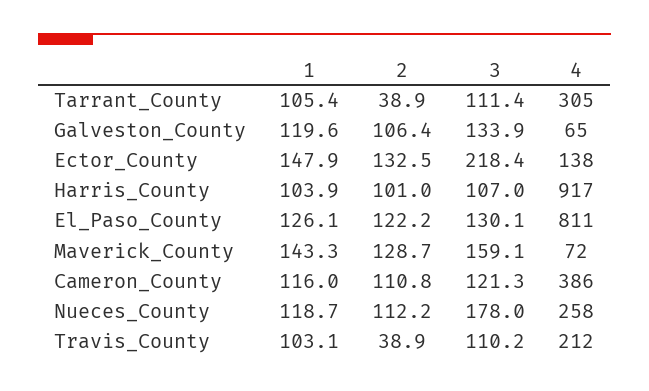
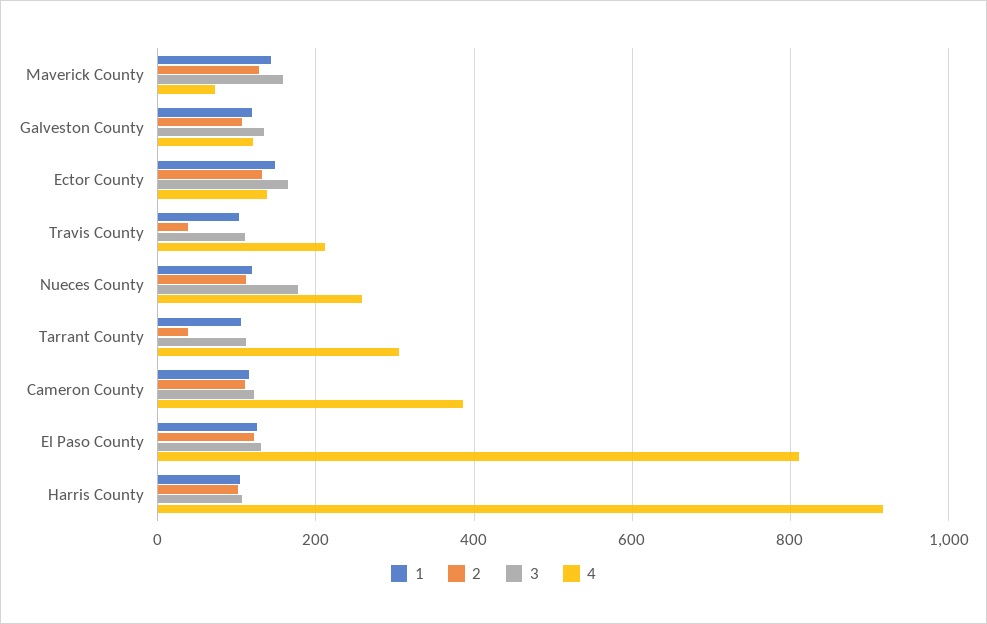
4, Galveston_County: 65 -> 120
3, Ector_County: 218.4 -> 160

